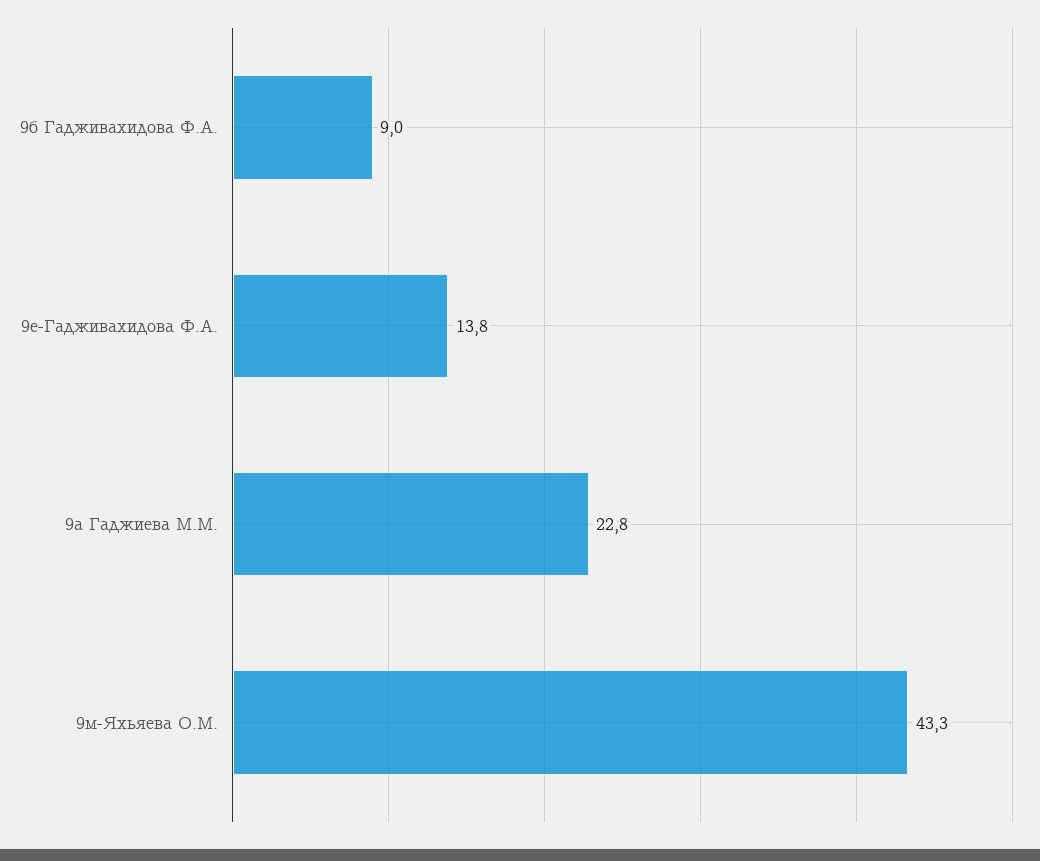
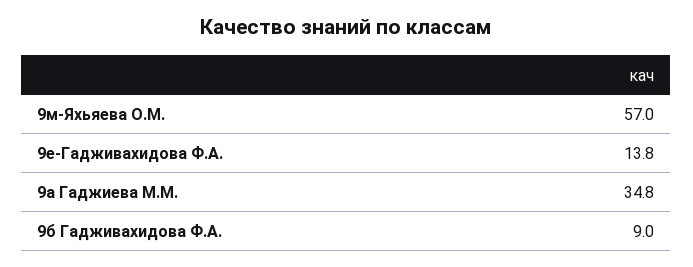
9а Гаджиева М.М.: 22.8 -> 34.8
9м-Яхьяева О.М.: 43.3 -> 57

